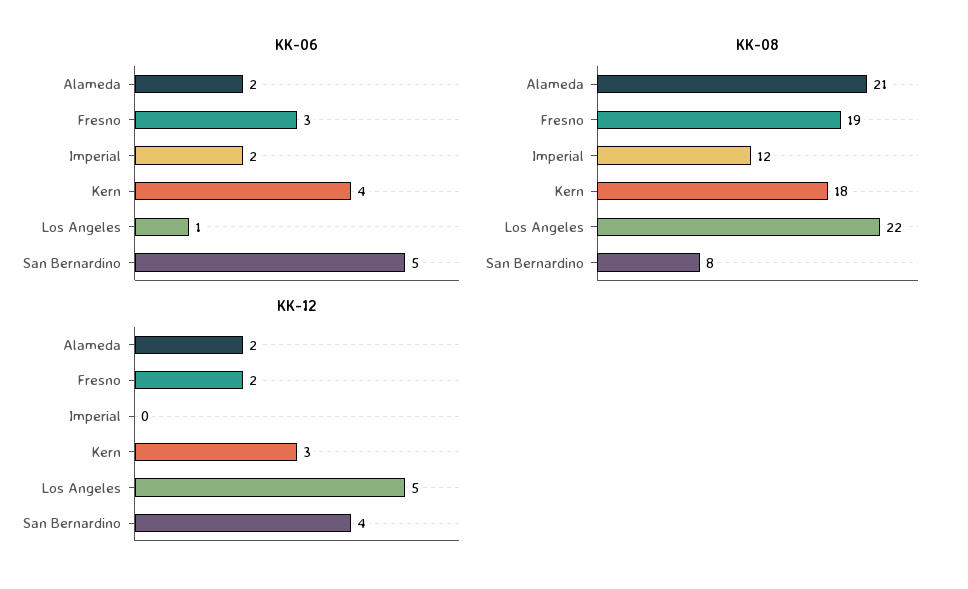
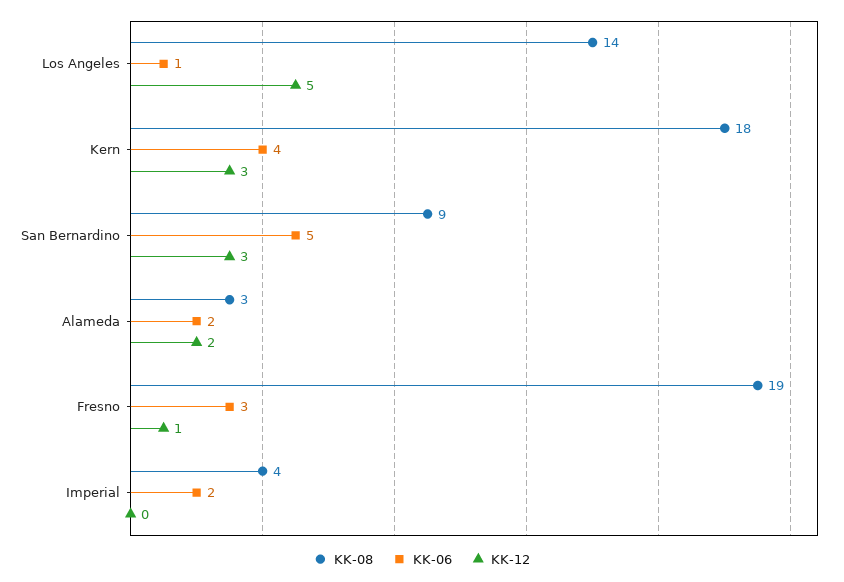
KK-08, Alameda: 21 -> 3
KK-08, Imperial: 12 -> 4
KK-08, Los Angeles: 22 -> 14
KK-08, San Bernardino: 8 -> 9
KK-12, Fresno: 2 -> 1
KK-12, San Bernardino: 4 -> 3

